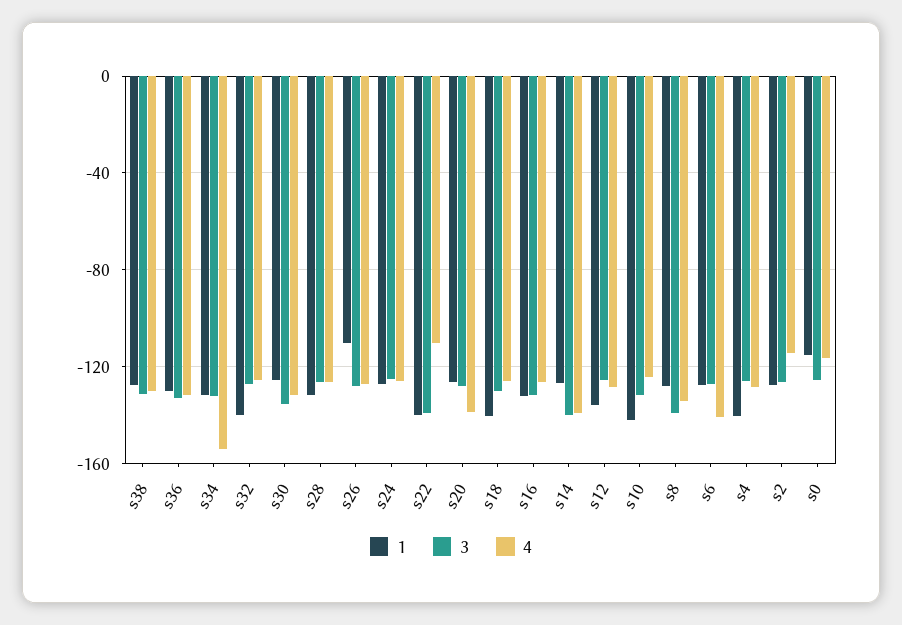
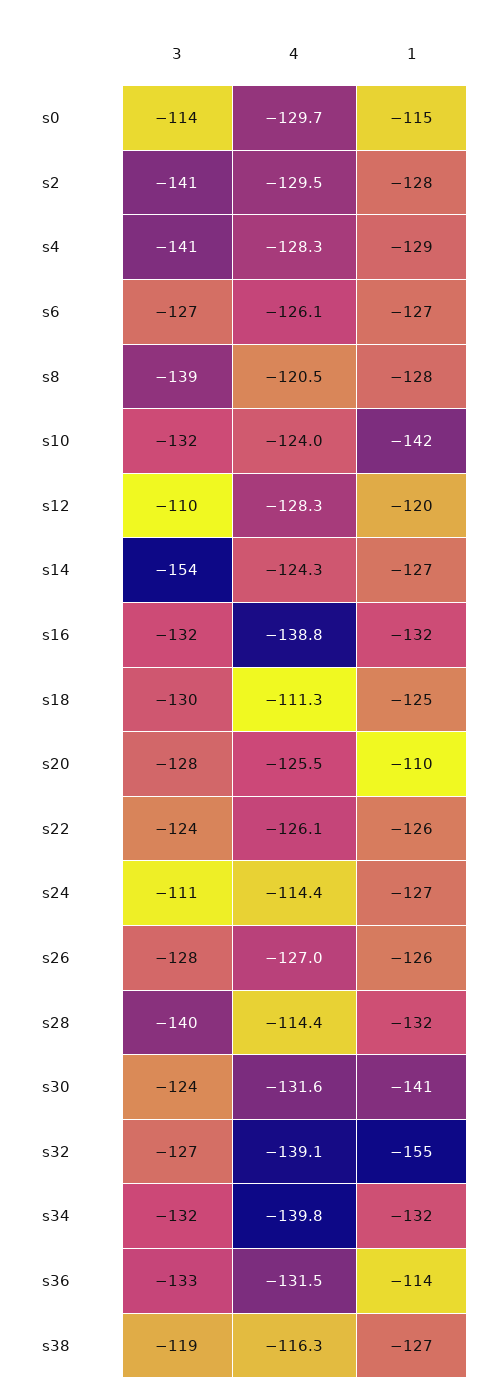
3, s38: -130 -> -119
4, s38: -130 -> -116.3
1, s36: -130 -> -114
4, s34: -155 -> -139.8
1, s32: -140 -> -155
4, s32: -125 -> -139.1
1, s30: -125 -> -141
3, s30: -135 -> -124
3, s28: -125 -> -140
4, s28: -125 -> -114.4
1, s26: -110 -> -126
3, s24: -125 -> -111
4, s24: -125 -> -114.4
1, s22: -140 -> -126
3, s22: -140 -> -124
4, s22: -110 -> -126.1
1, s20: -125 -> -110
4, s20: -140 -> -125.5
1, s18: -140 -> -125
4, s18: -125 -> -111.3
4, s16: -125 -> -138.8
3, s14: -140 -> -154
4, s14: -140 -> -124.3
1, s12: -135 -> -120
3, s12: -125 -> -110
4, s8: -135 -> -120.5
4, s6: -140 -> -126.1
1, s4: -140 -> -129
3, s4: -125 -> -141
3, s2: -125 -> -141
4, s2: -115 -> -129.5
3, s0: -125 -> -114
4, s0: -115 -> -129.7

